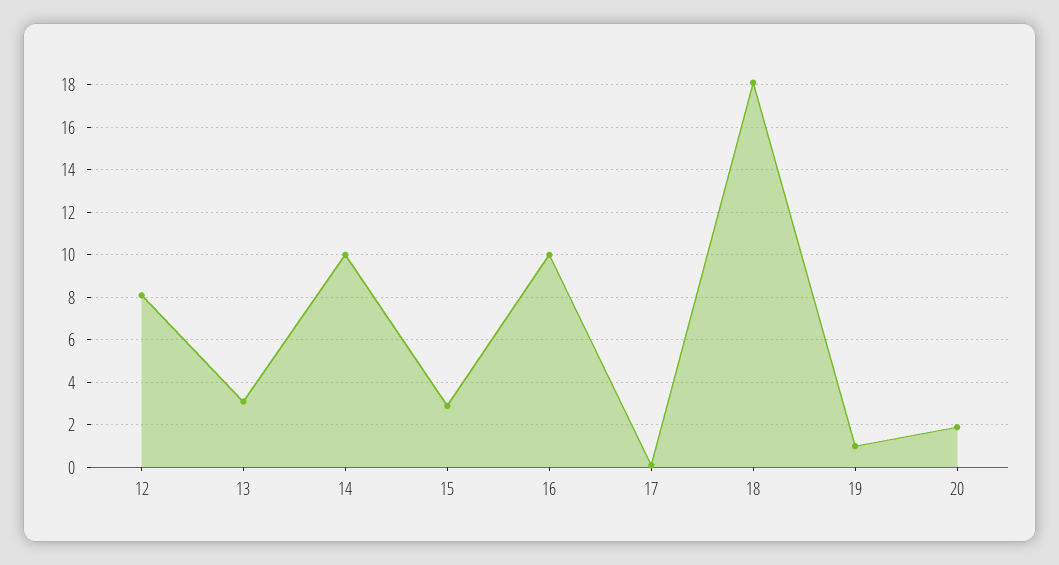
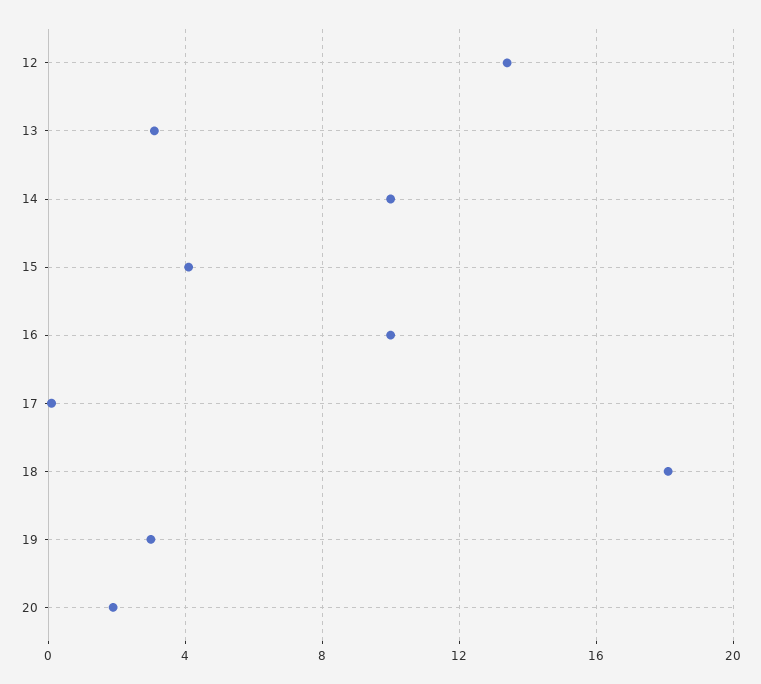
12: 8 -> 13.5
15: 3 -> 4
19: 1 -> 3

